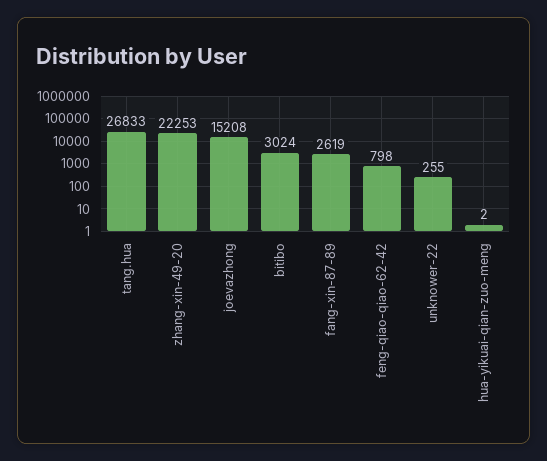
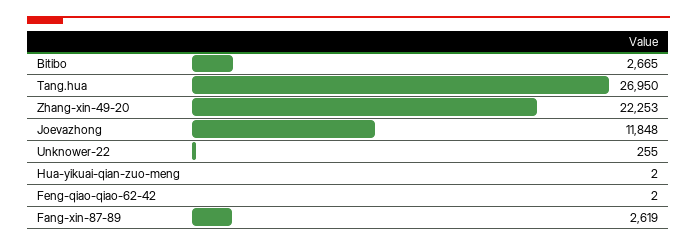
tang.hua: 26833 -> 26950
joevazhong: 15208 -> 11848
bitibo: 3024 -> 2665
feng-qiao-qiao-62-42: 798 -> 2

